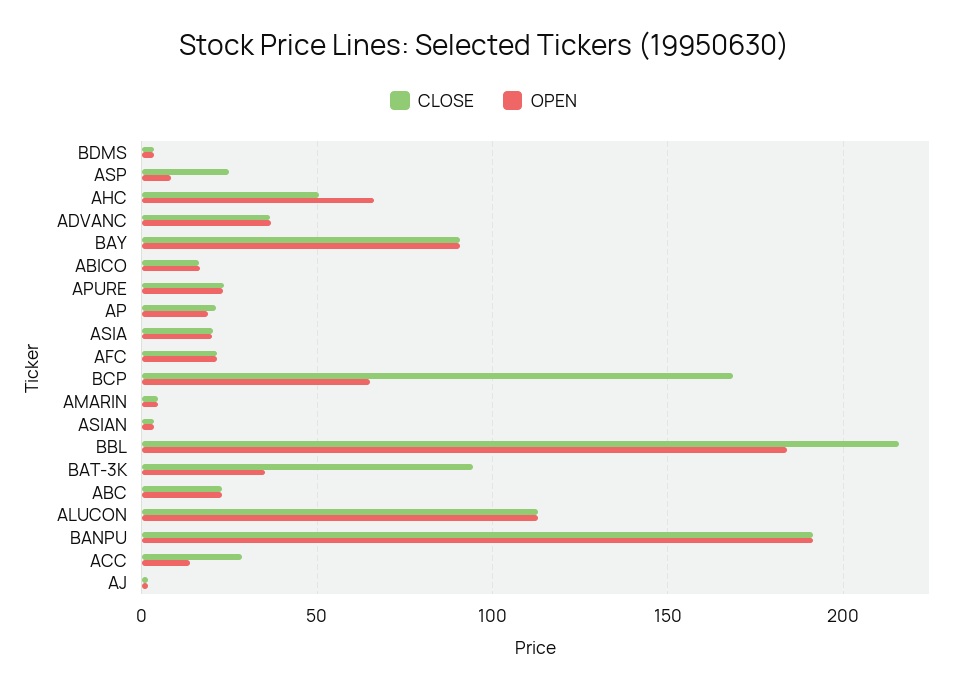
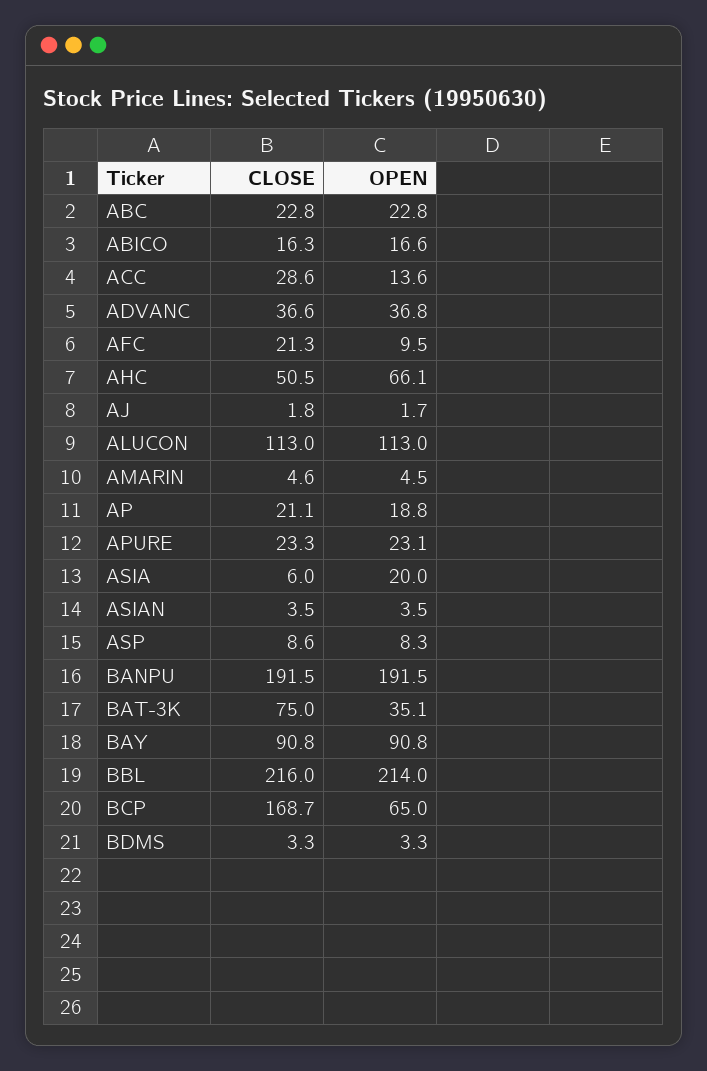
CLOSE, ASP: 25 -> 8.6
CLOSE, ASIA: 20 -> 6
OPEN, AFC: 20 -> 9.5
OPEN, BBL: 185 -> 214
CLOSE, BAT-3K: 95 -> 75

